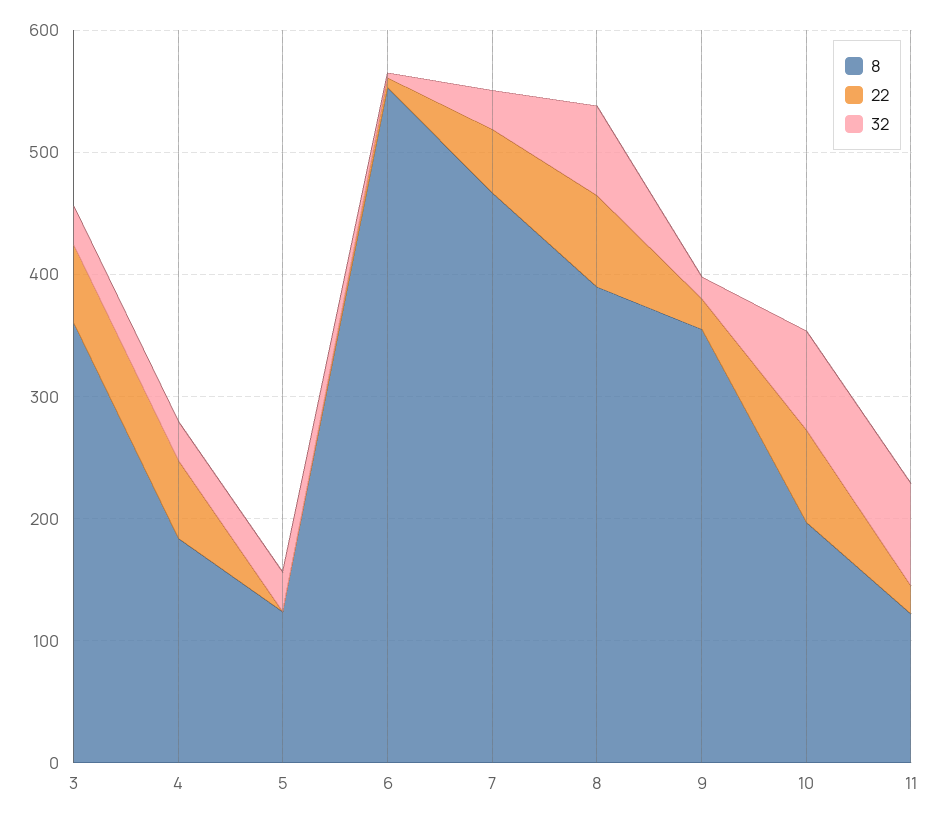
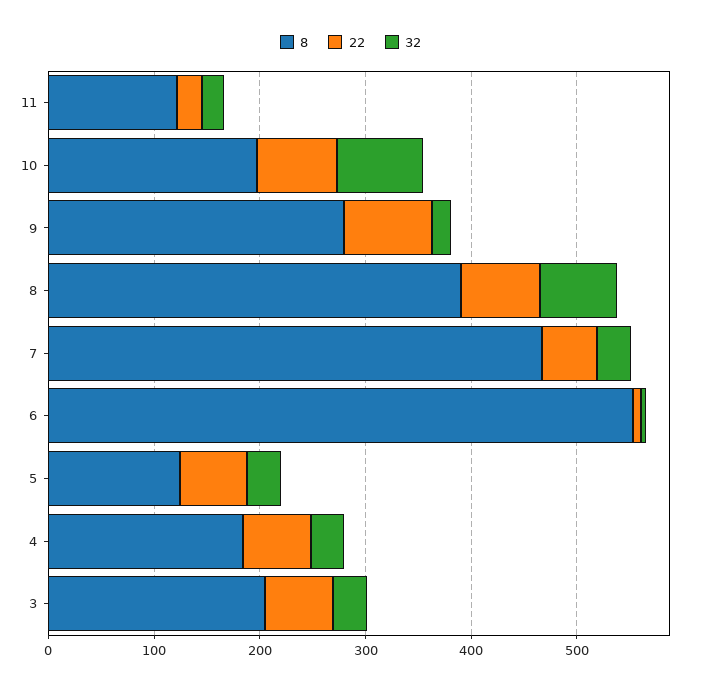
8, 3: 360 -> 200
22, 5: 0 -> 60
8, 9: 360 -> 280
22, 9: 20 -> 80
32, 11: 80 -> 20

